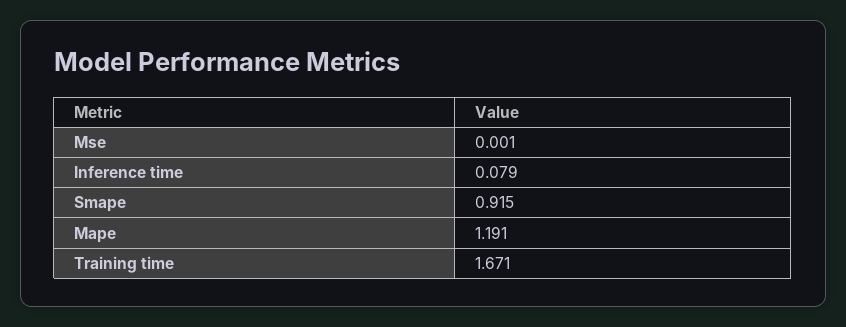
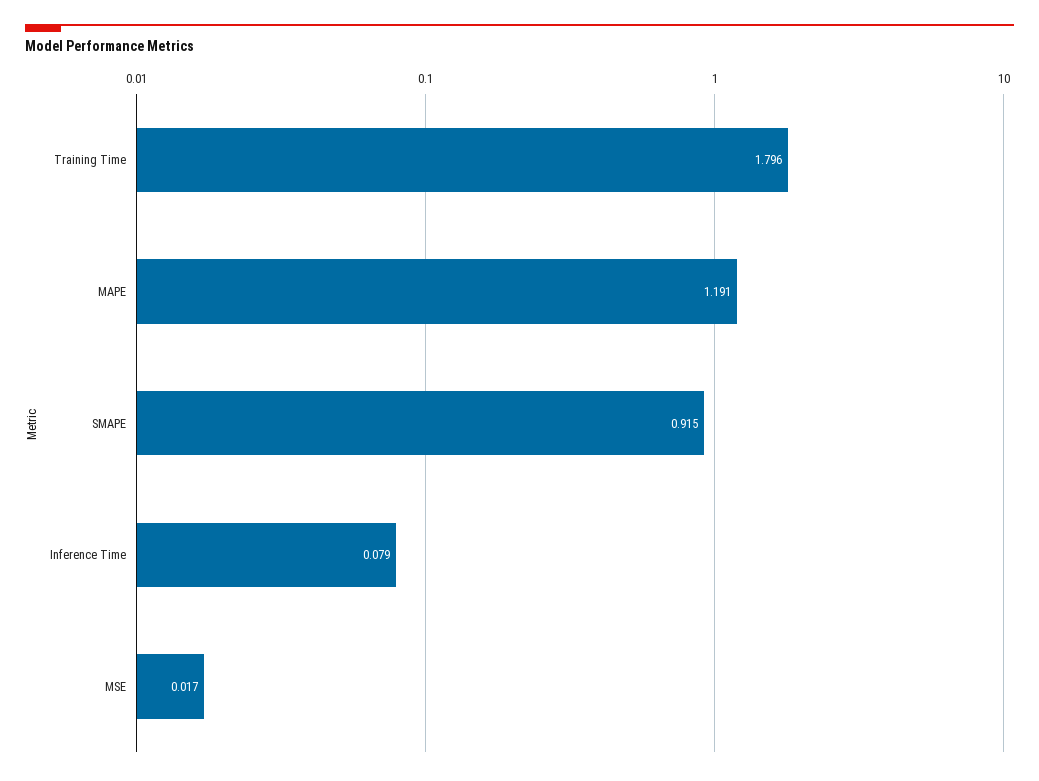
Mse: 0.001 -> 0.017
Training time: 1.671 -> 1.796

